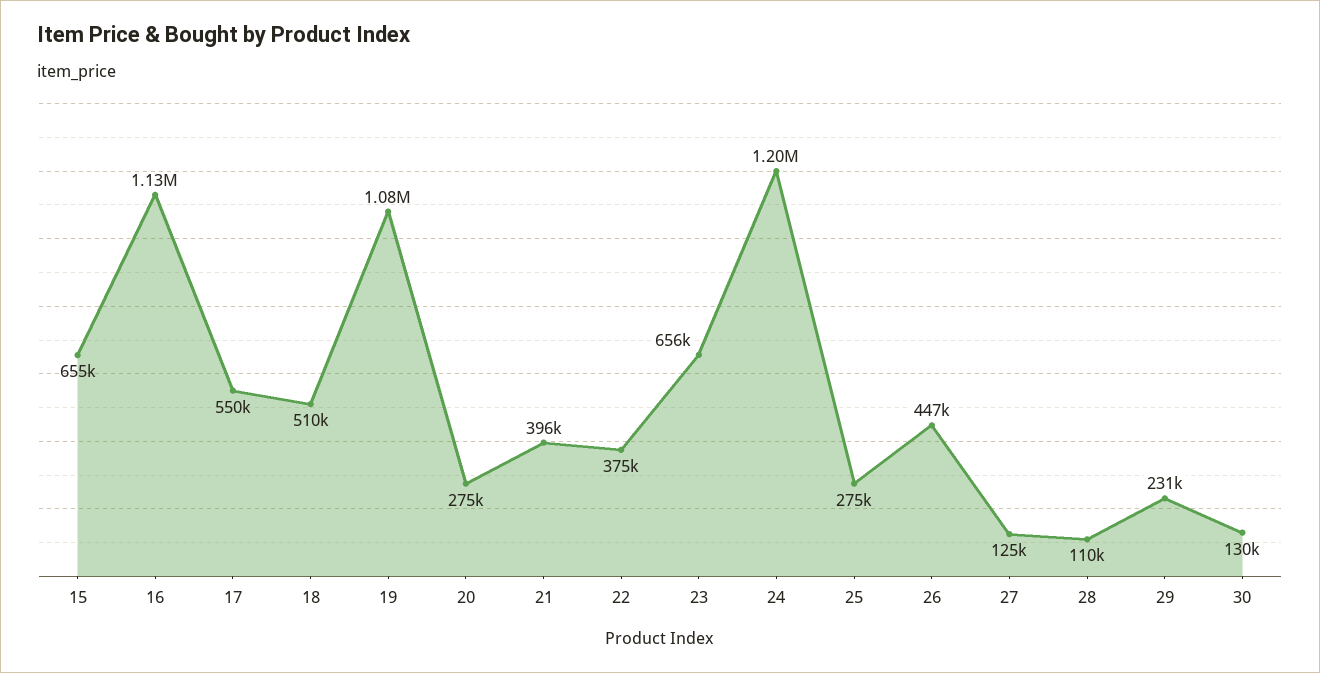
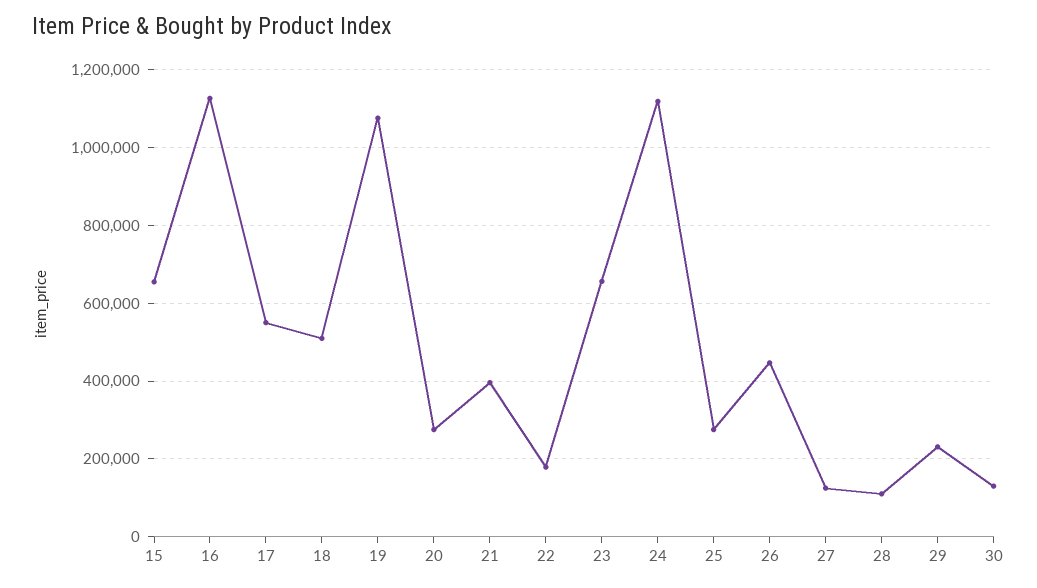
22: 375000 -> 180000
24: 1200000 -> 1120000

